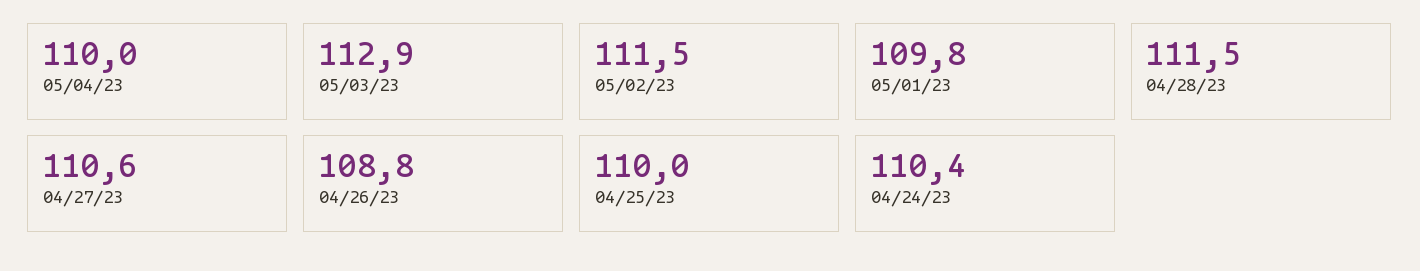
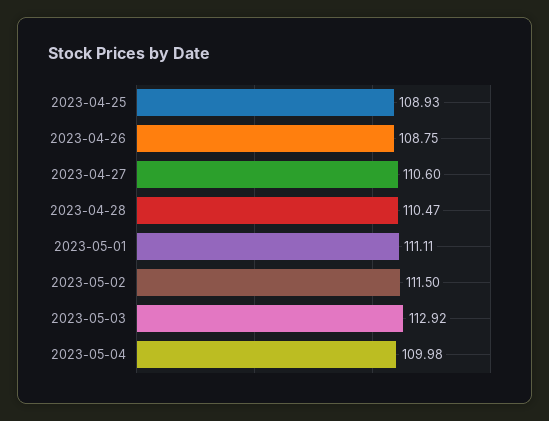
05/01/23: 109.8 -> 111.11
04/28/23: 111.5 -> 110.47
04/25/23: 110 -> 108.93
04/24/23: 110.4 -> none

